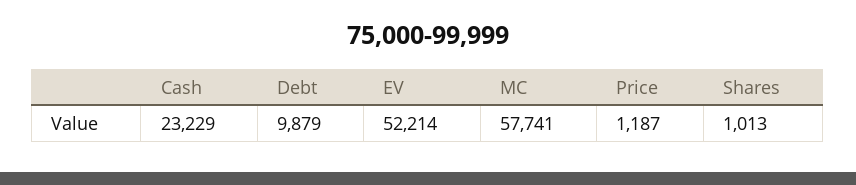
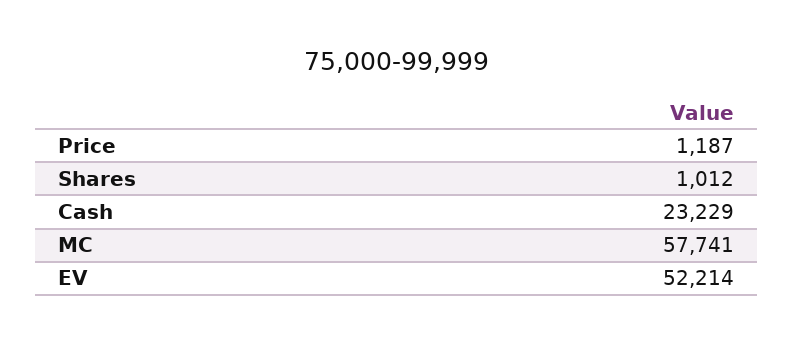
Debt: 9879 -> none
Shares: 1013 -> 1012

